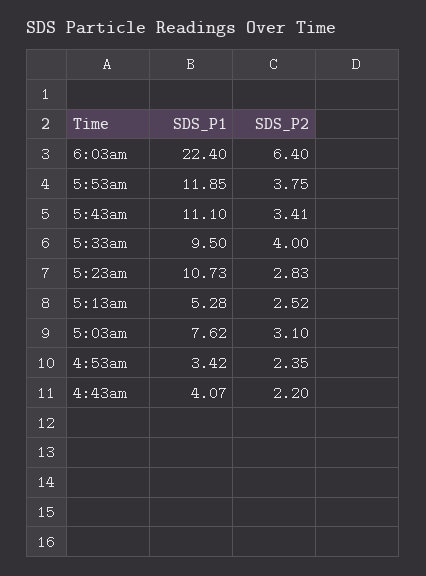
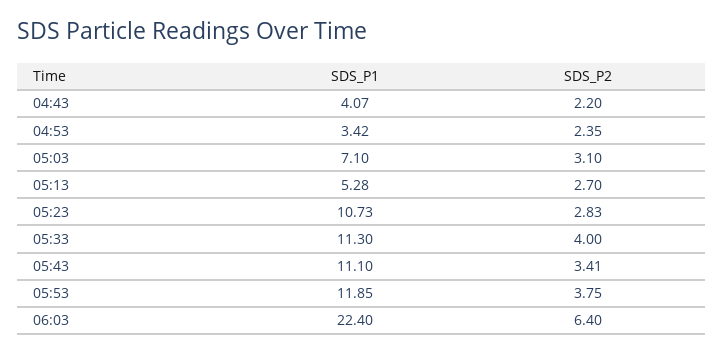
SDS_P1, 5:33am: 9.5 -> 11.3
SDS_P2, 5:13am: 2.52 -> 2.7
SDS_P1, 5:03am: 7.62 -> 7.1

